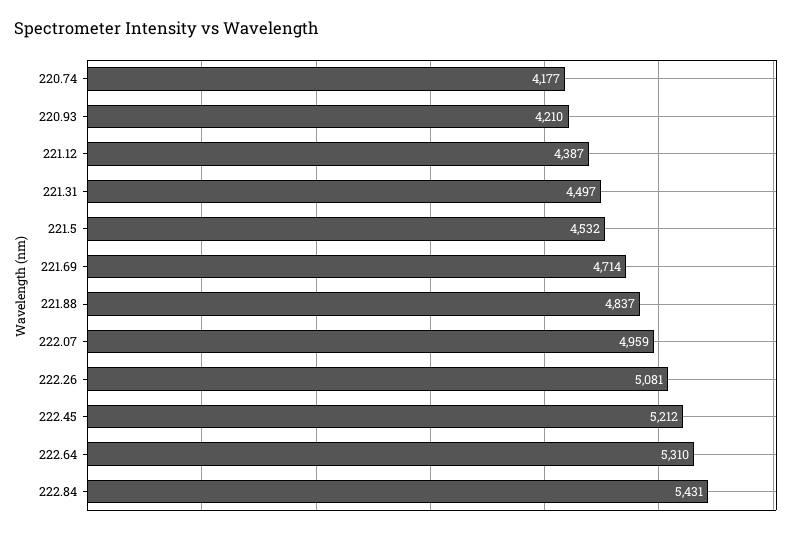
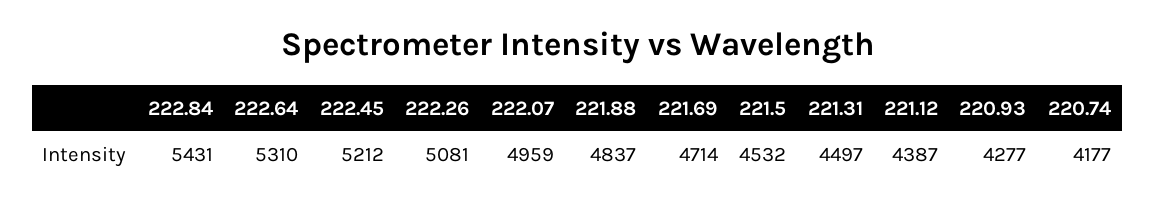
220.93: 4210 -> 4277

